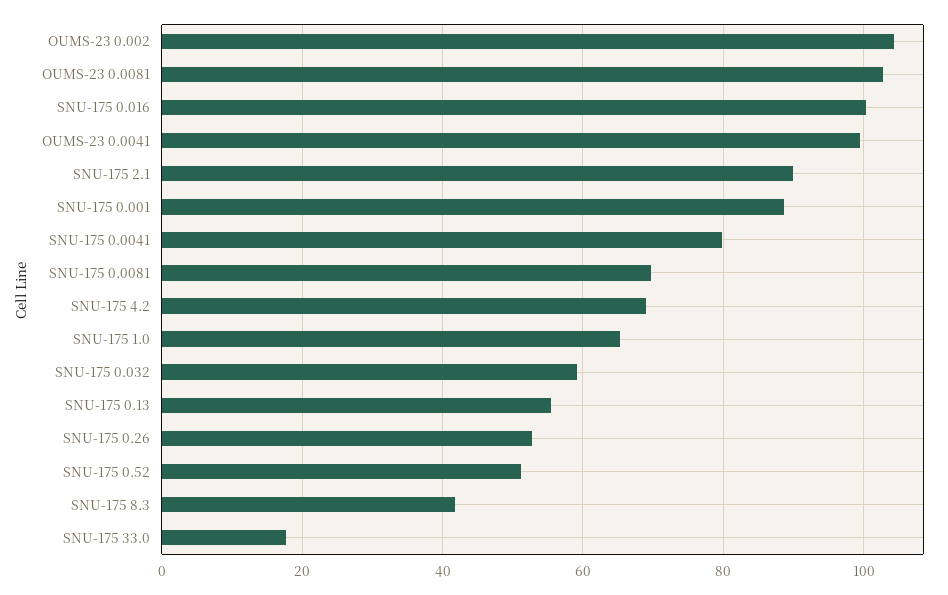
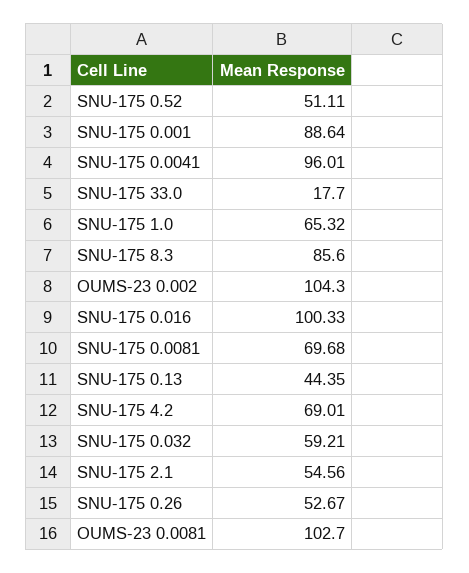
OUMS-23 0.0041: 100 -> none
SNU-175 2.1: 90 -> 54.56
SNU-175 0.0041: 80 -> 96.01
SNU-175 0.13: 56 -> 44.35
SNU-175 8.3: 42 -> 85.6

